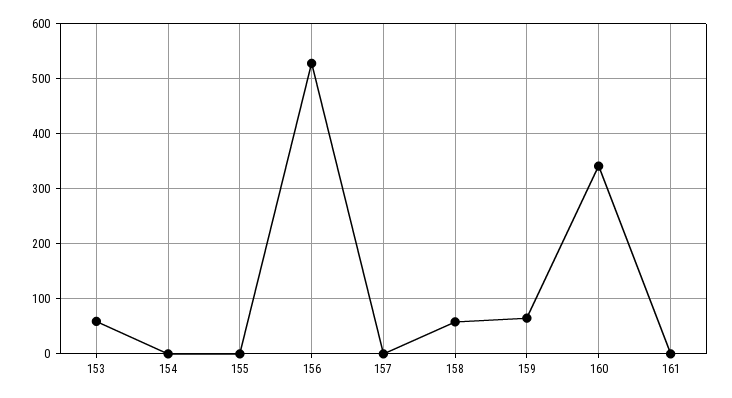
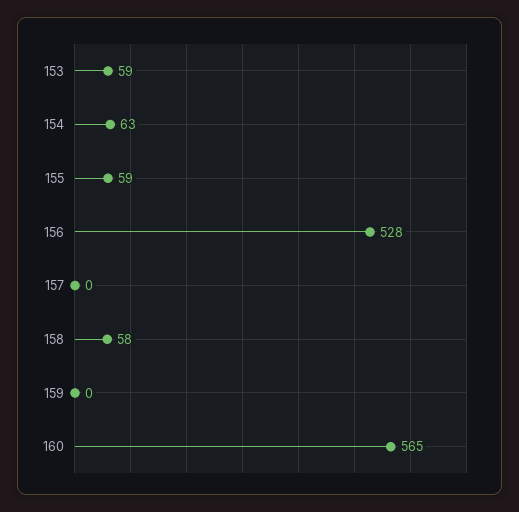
154: 0 -> 63
155: 0 -> 59
159: 60 -> 0
160: 340 -> 565
161: 0 -> none

